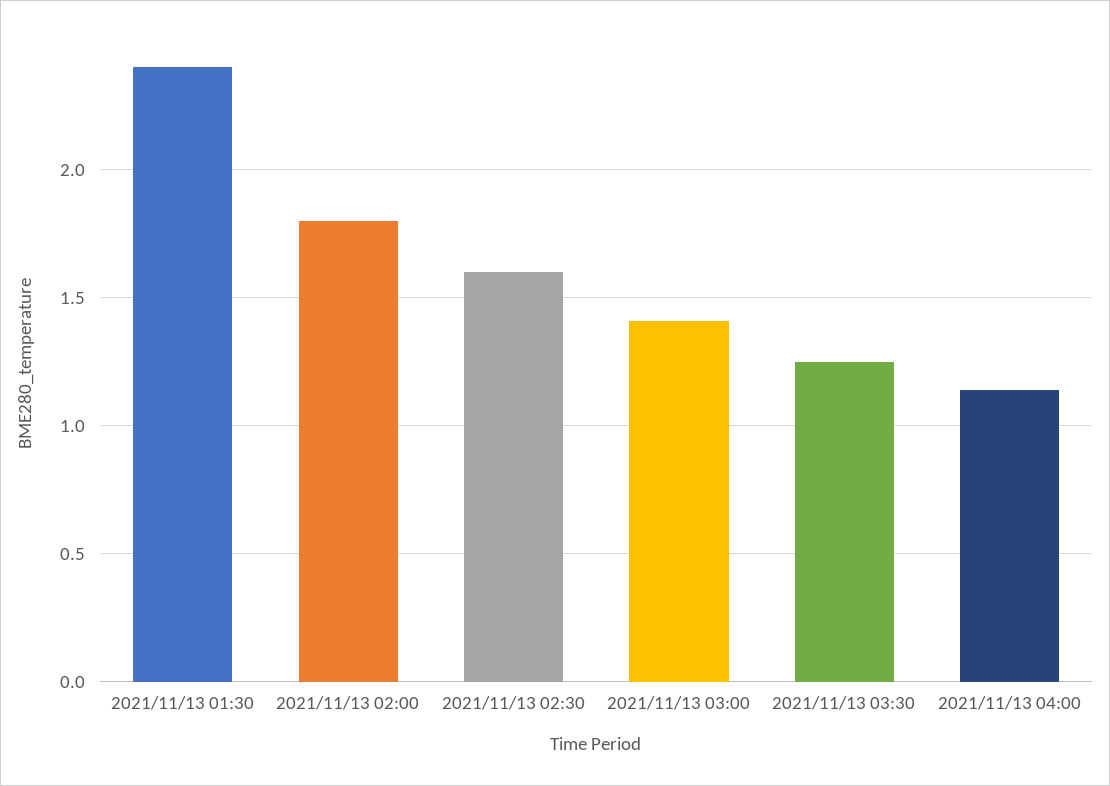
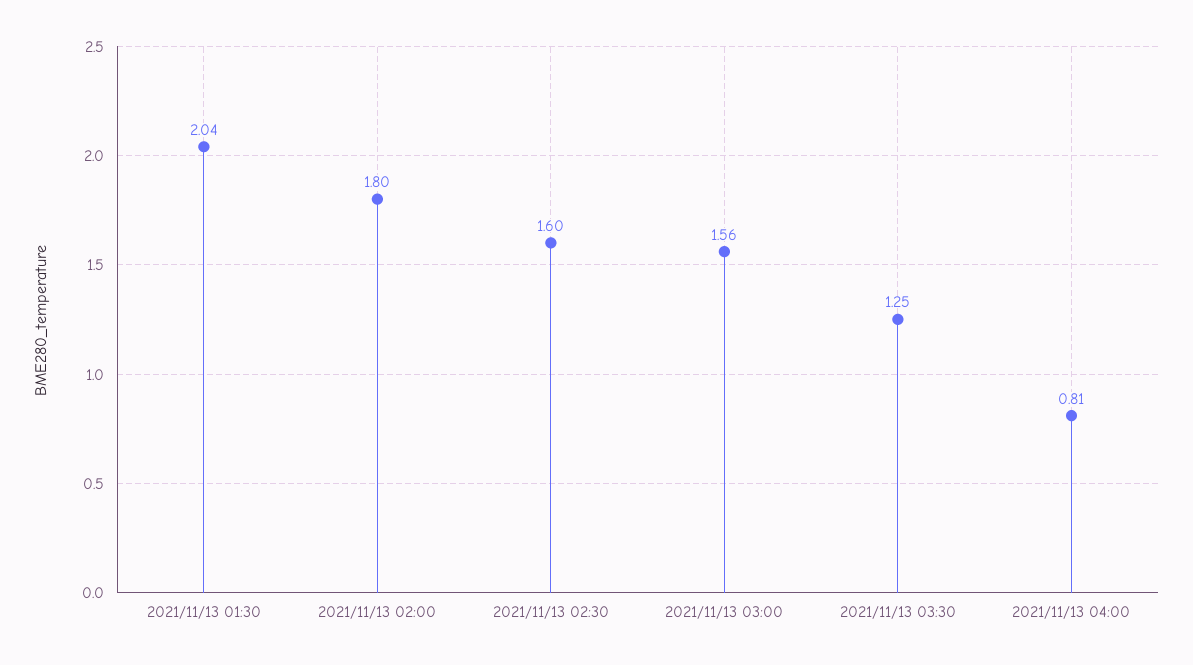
2021/11/13 01:30: 2.4 -> 2.04
2021/11/13 03:00: 1.4 -> 1.56
2021/11/13 04:00: 1.15 -> 0.81

